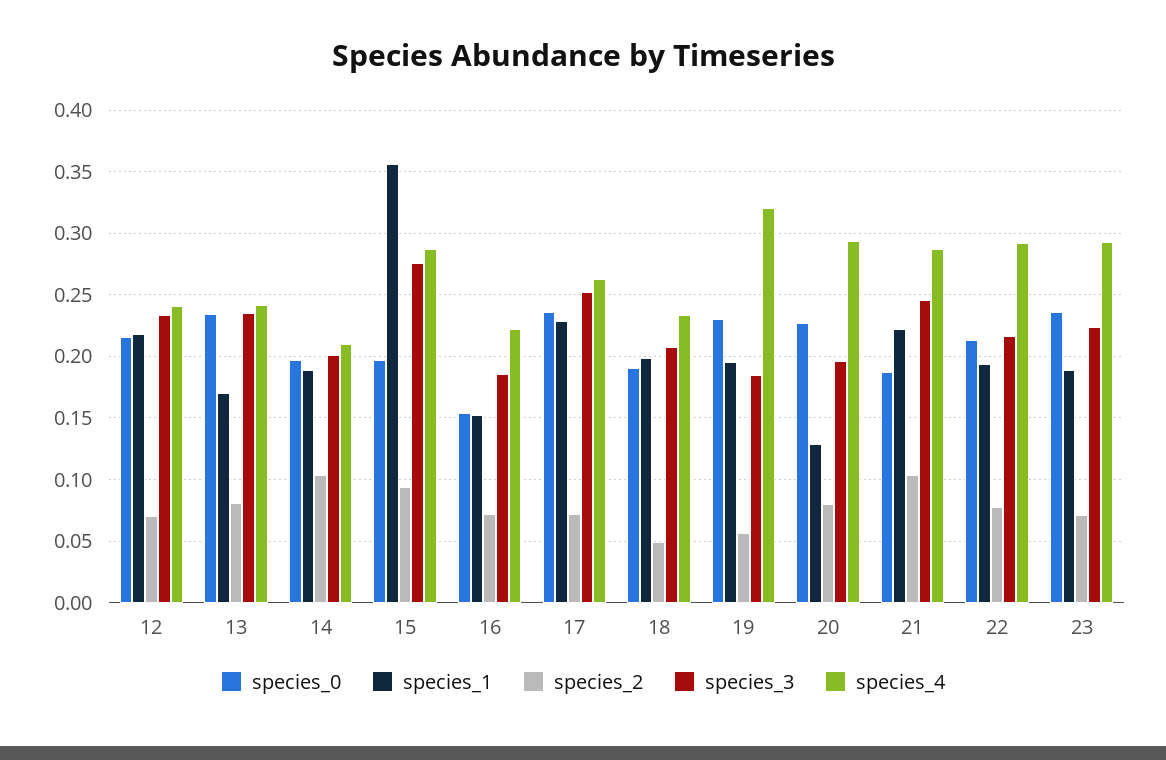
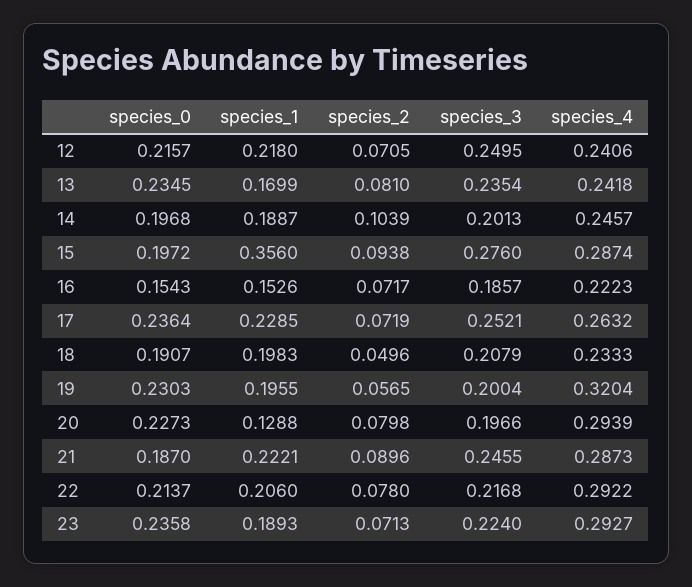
species_3, 12: 0.235 -> 0.2495
species_4, 14: 0.21 -> 0.2457
species_3, 19: 0.185 -> 0.2004
species_2, 21: 0.105 -> 0.0896
species_1, 22: 0.195 -> 0.206

